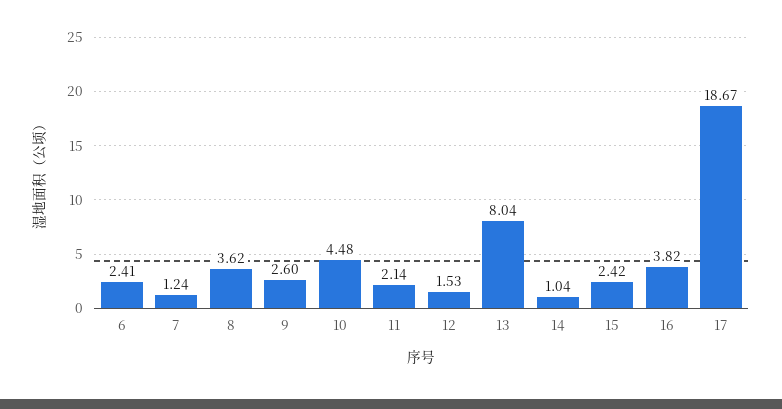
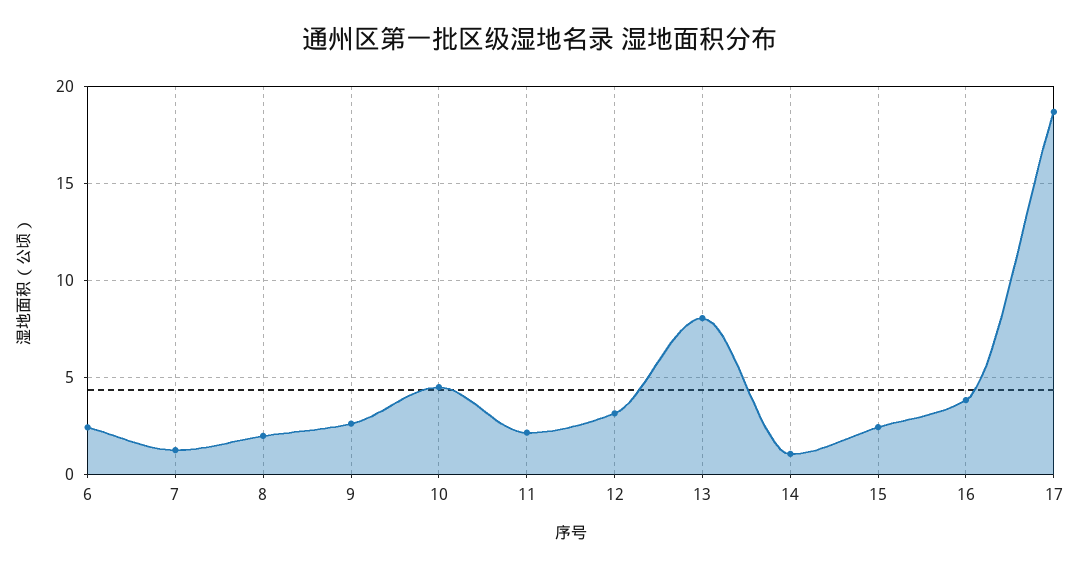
8: 3.62 -> 2
12: 1.53 -> 3

